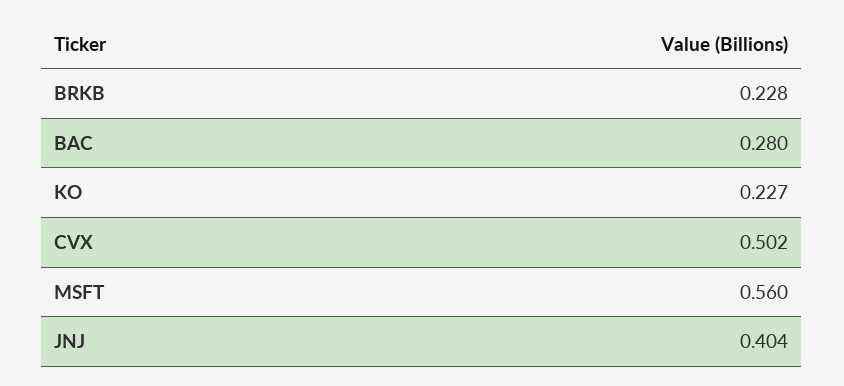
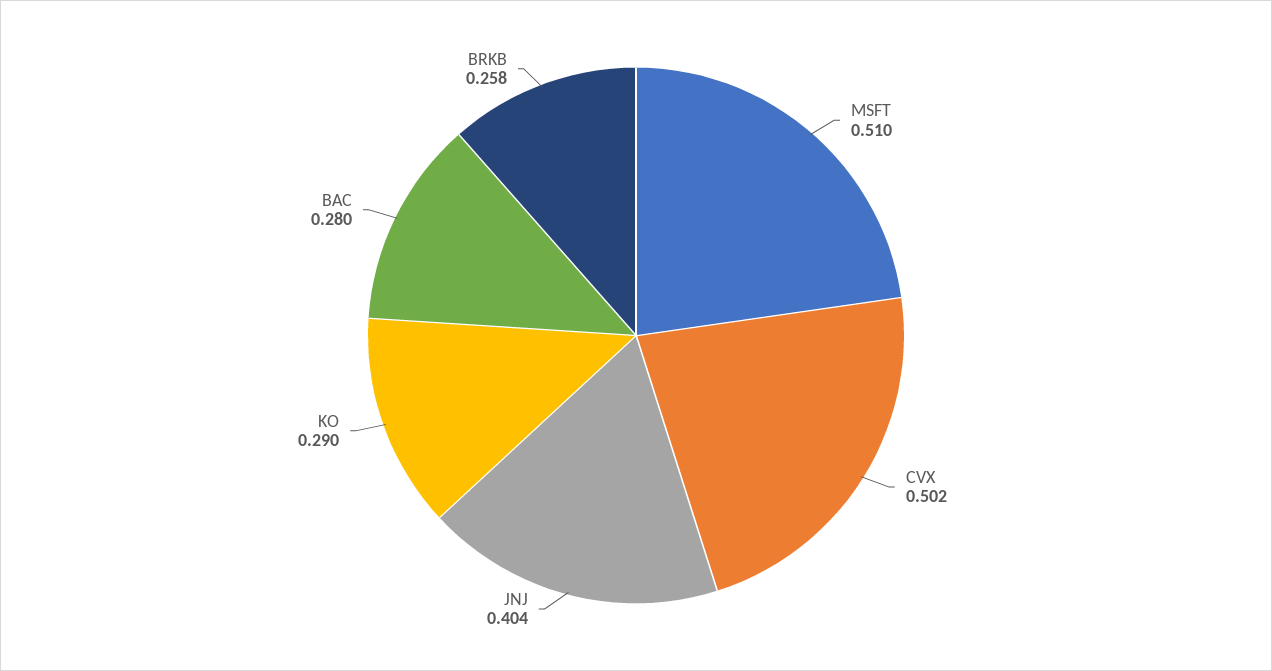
BRKB: 0.228 -> 0.258
KO: 0.227 -> 0.29
MSFT: 0.56 -> 0.51

